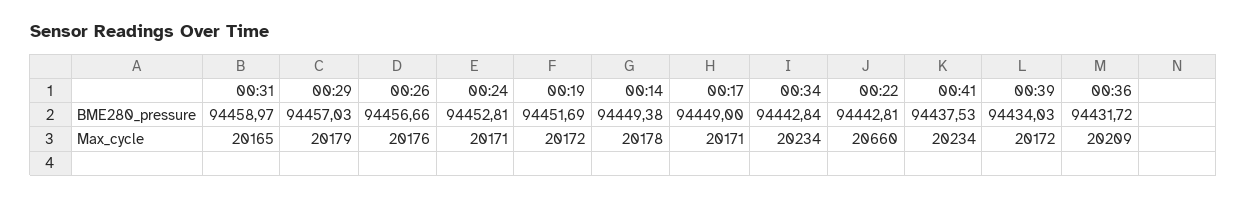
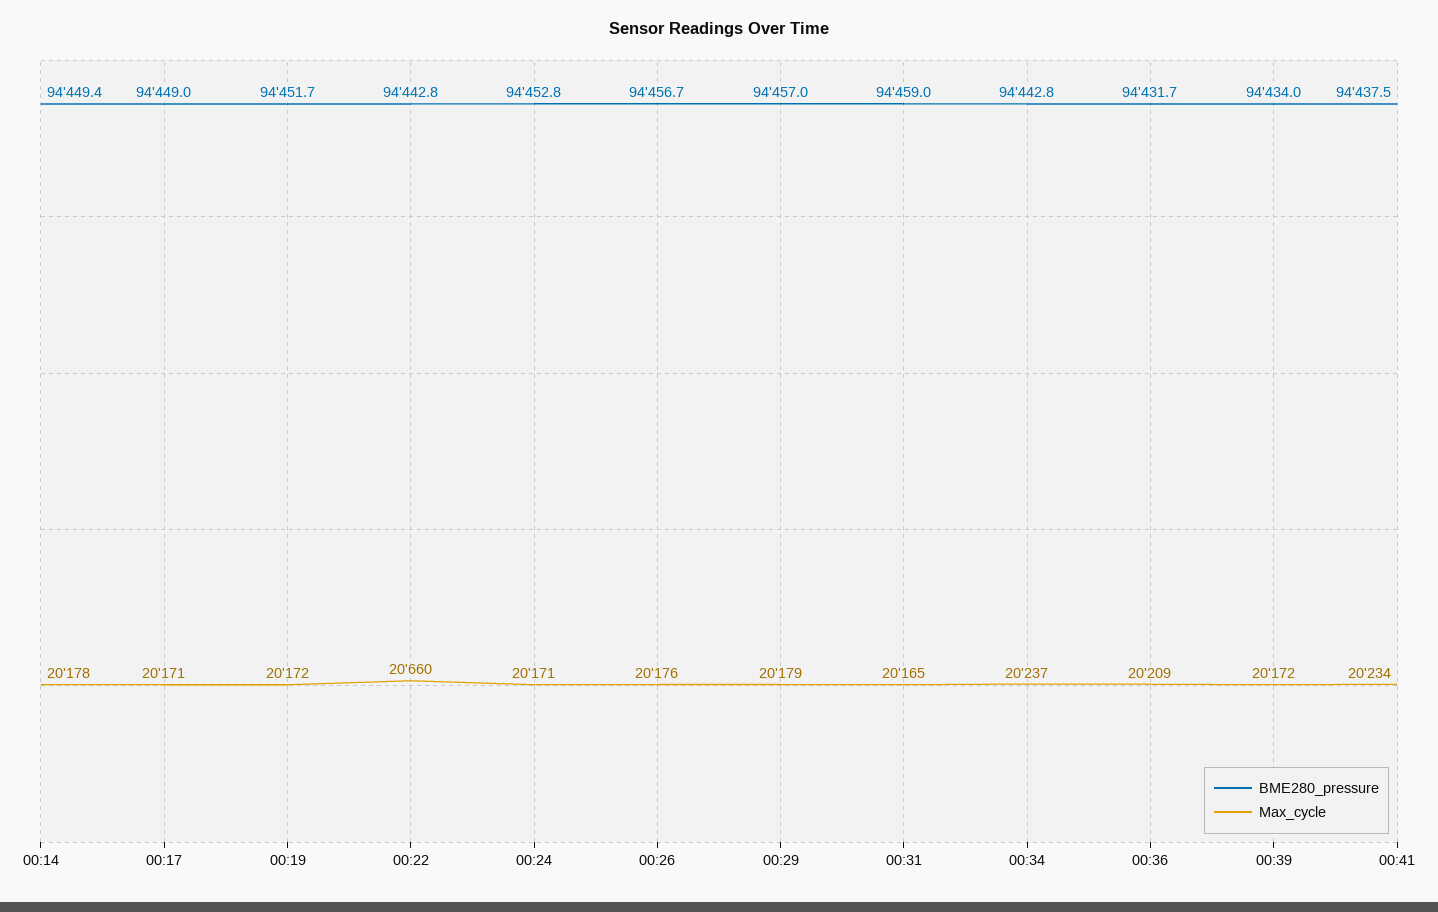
Max_cycle, 00:34: 20234 -> 20237

